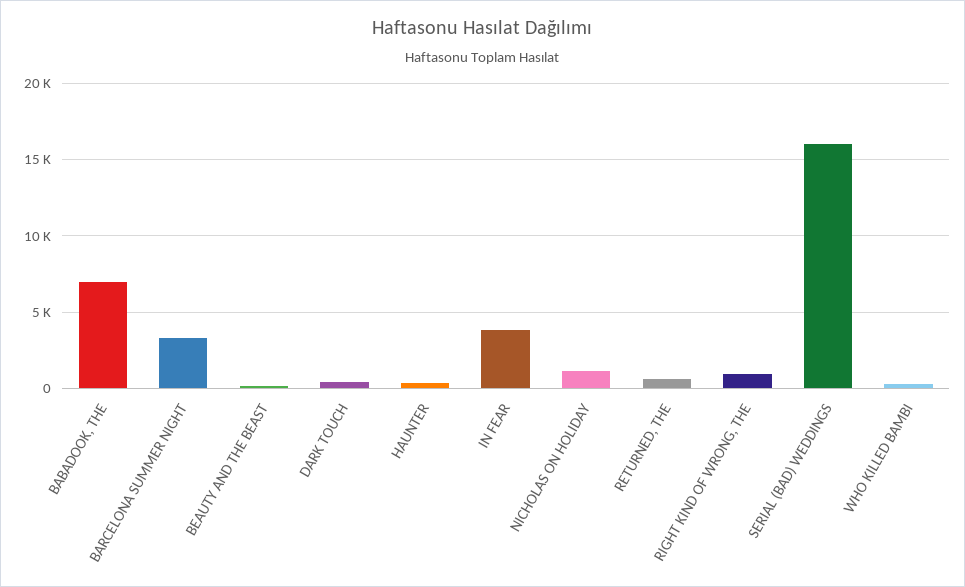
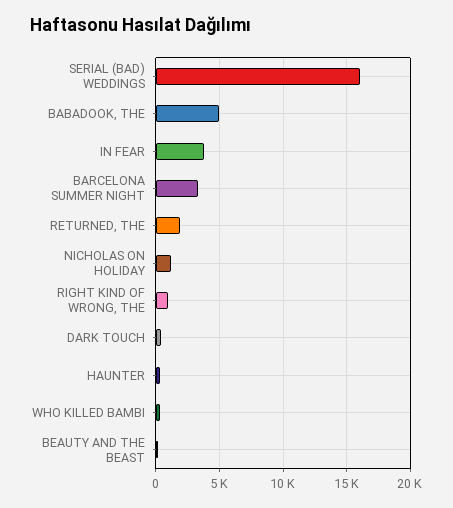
BABADOOK, THE: 7000 -> 5000
RETURNED, THE: 500 -> 2000

